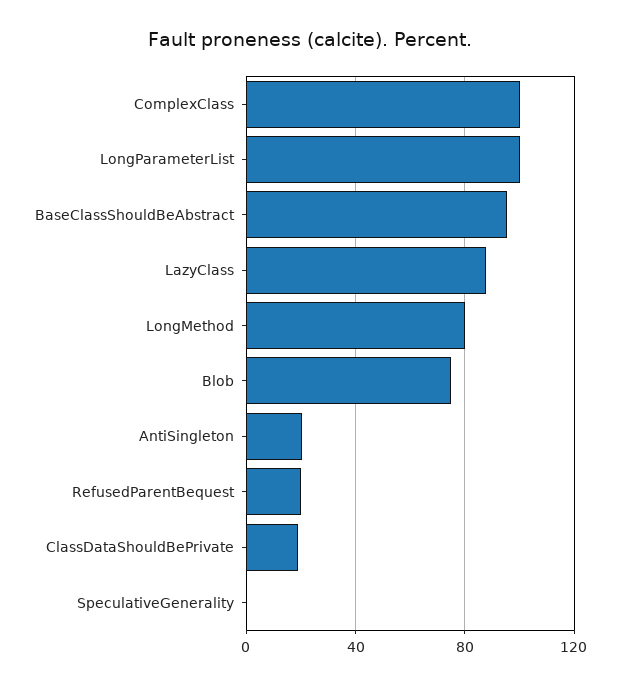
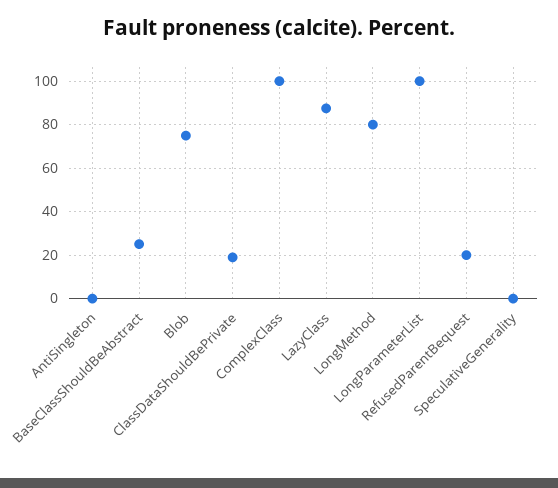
BaseClassShouldBeAbstract: 95 -> 25
AntiSingleton: 20 -> 0

